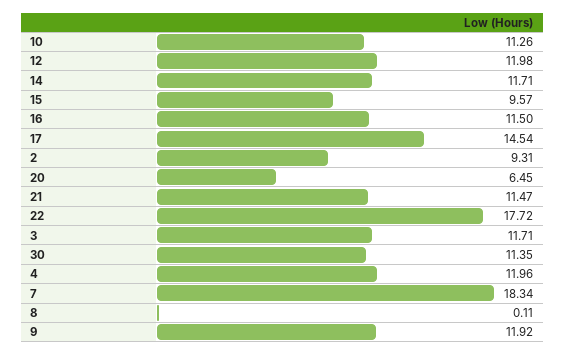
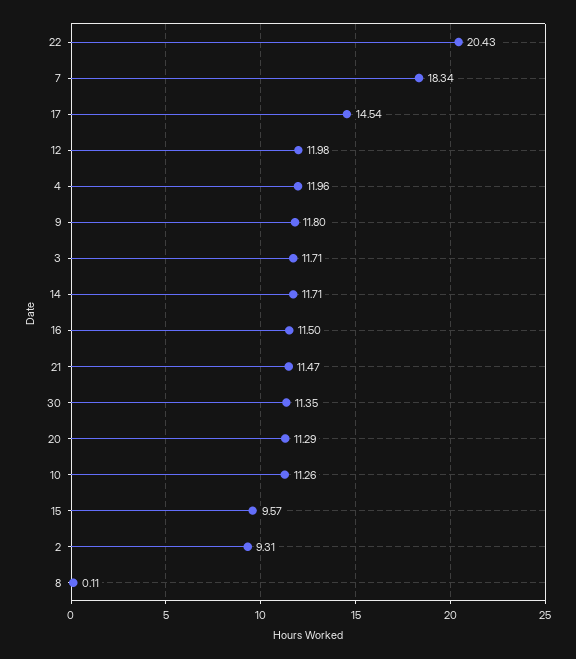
20: 6.45 -> 11.29
22: 17.72 -> 20.43
9: 11.92 -> 11.8

